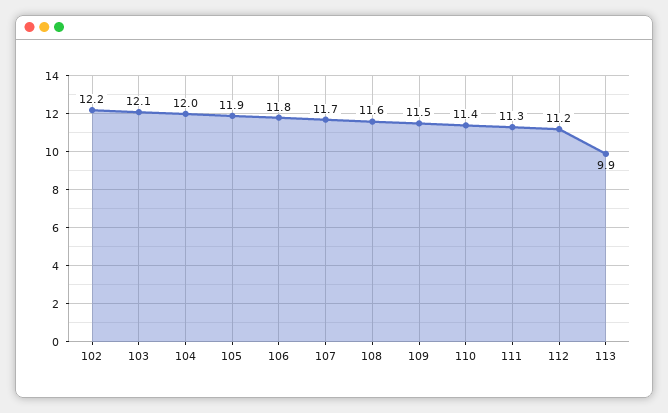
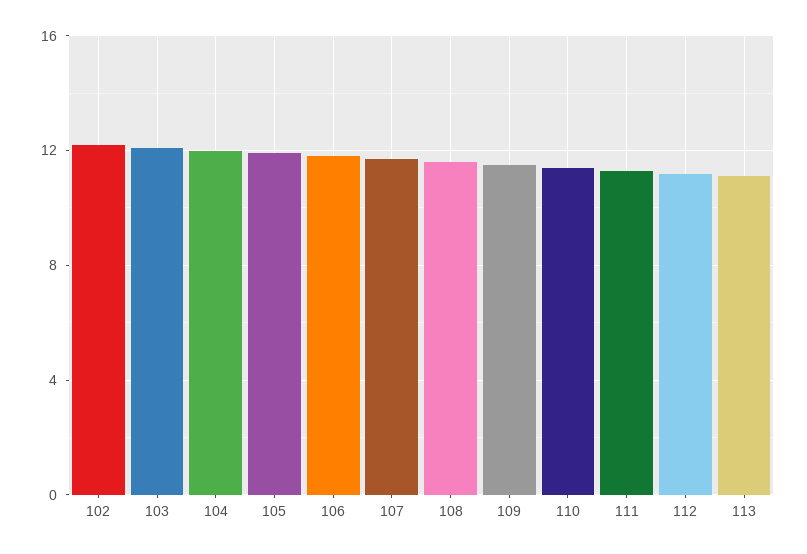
113: 9.9 -> 11

